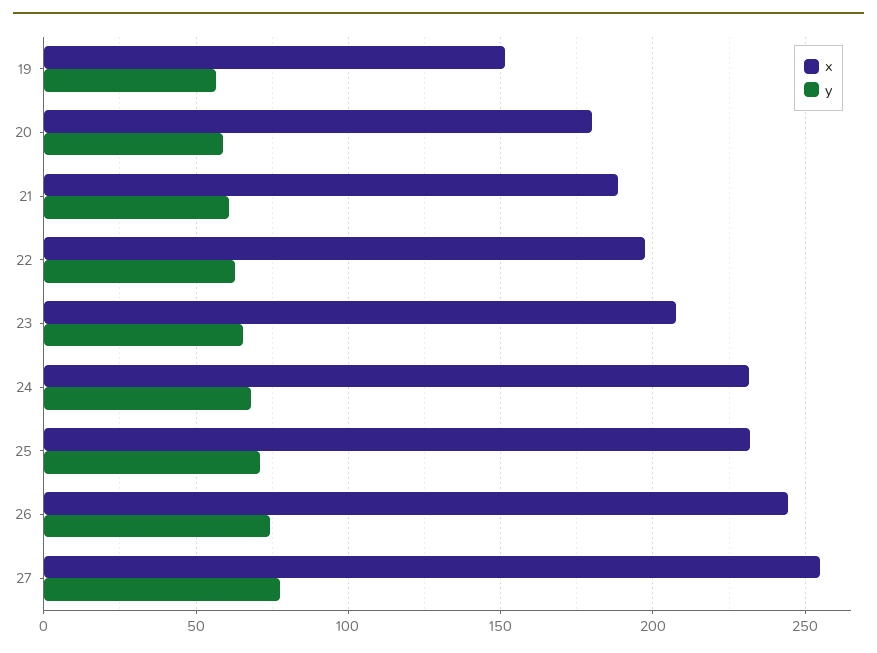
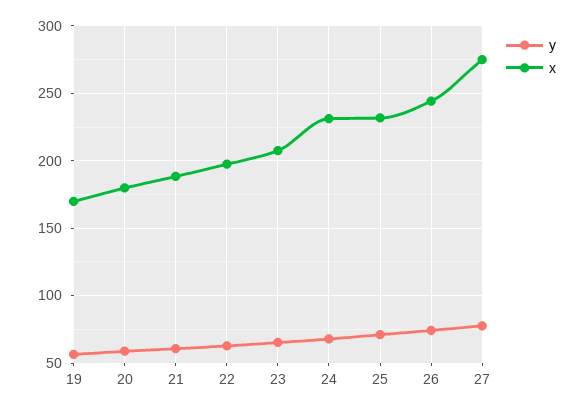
x, 19: 150 -> 170
x, 27: 255 -> 275

